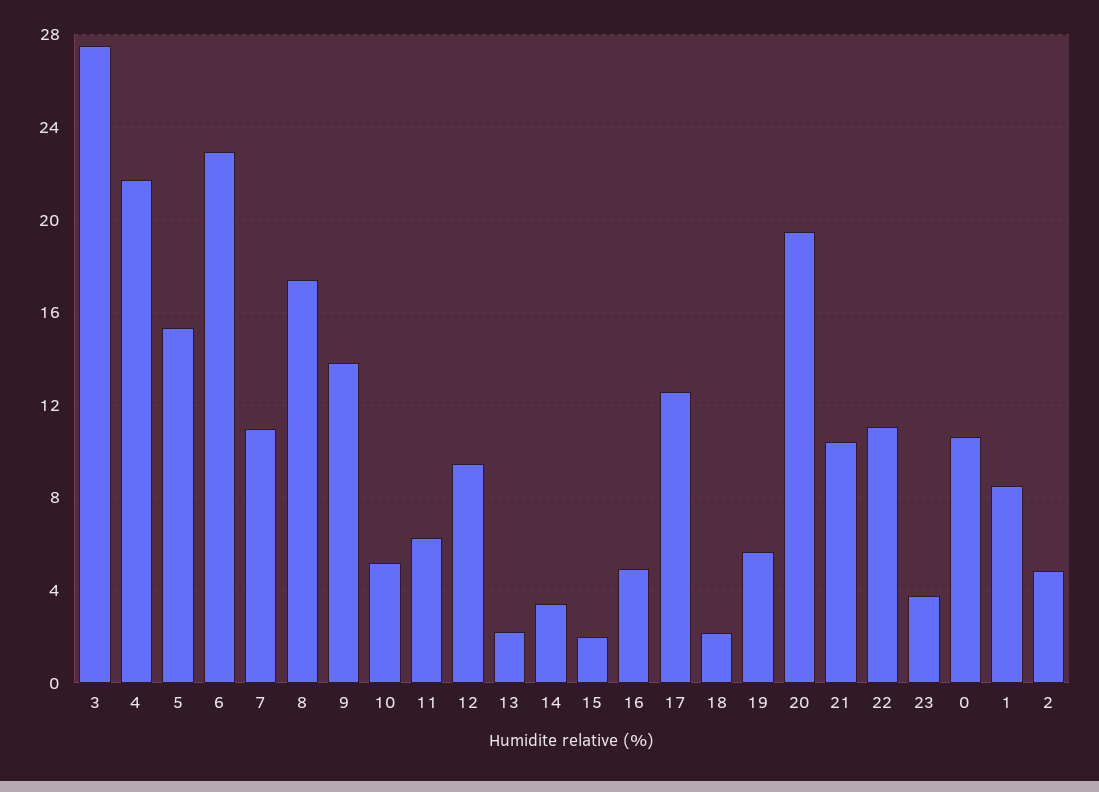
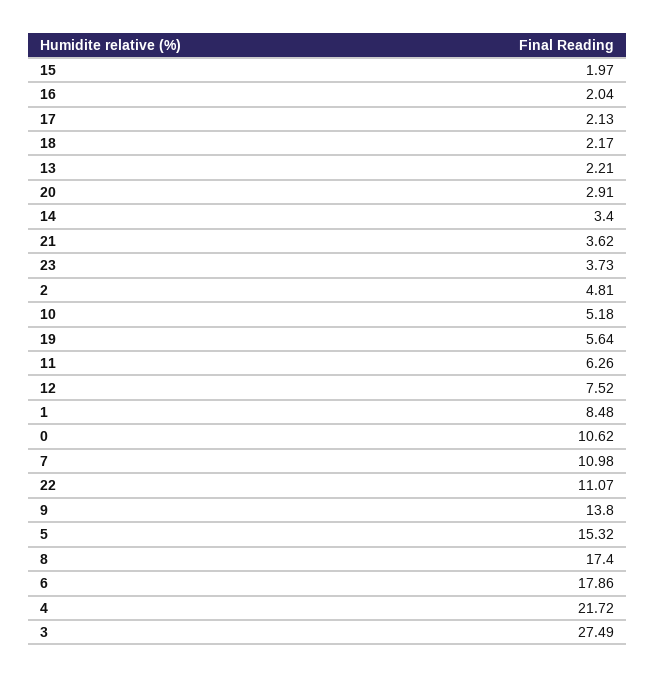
6: 23 -> 17.86
12: 9.5 -> 7.52
16: 5 -> 2.04
17: 12.5 -> 2.13
20: 19.5 -> 2.91
21: 10.5 -> 3.62

